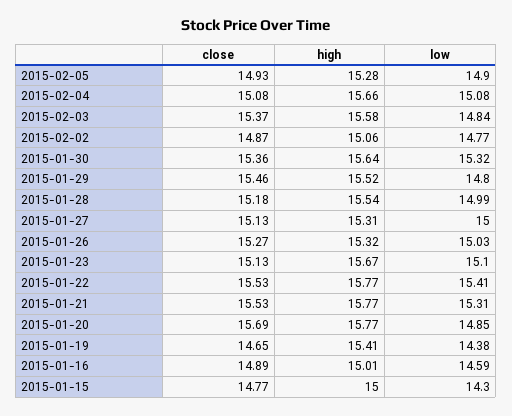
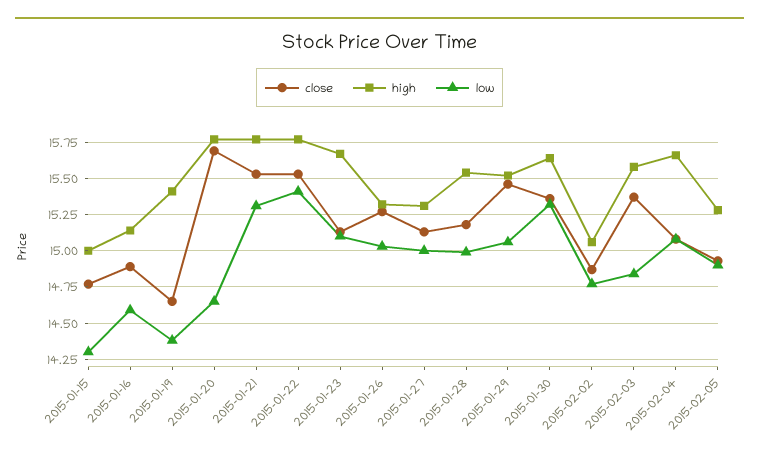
low, 2015-01-29: 14.8 -> 15.05
low, 2015-01-20: 14.85 -> 14.65
high, 2015-01-16: 15.01 -> 15.15

